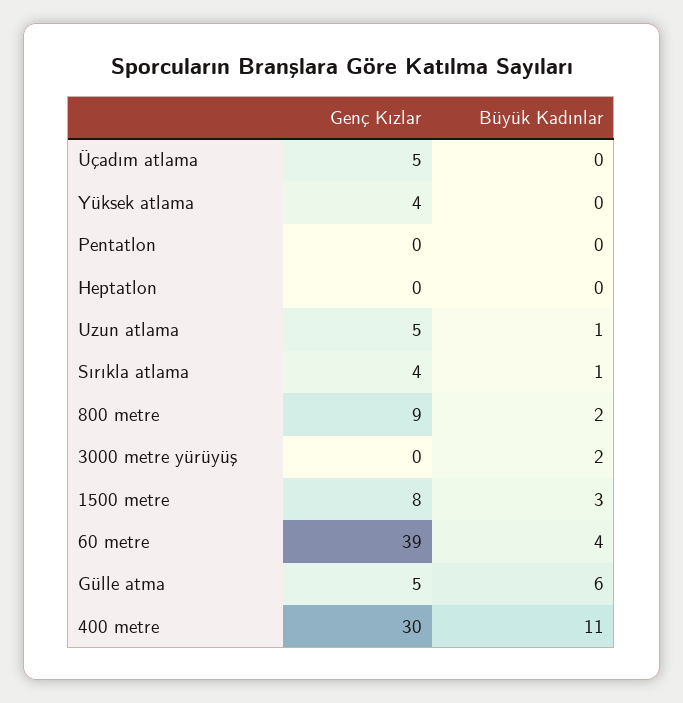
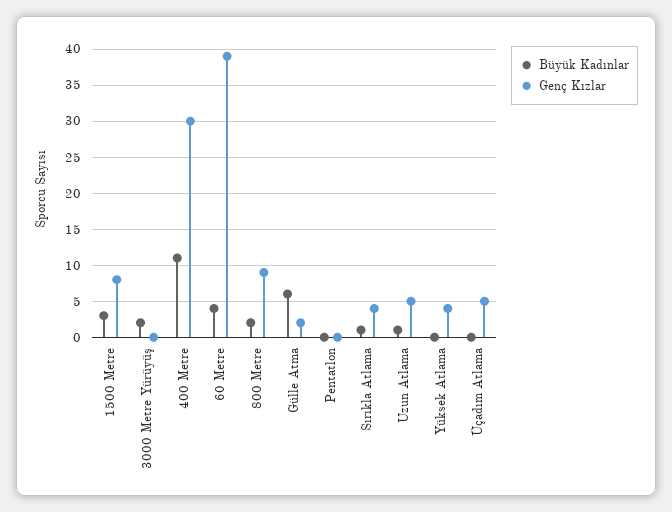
Genç Kızlar, Heptatlon: 0 -> none
Büyük Kadınlar, Heptatlon: 0 -> none
Genç Kızlar, Gülle atma: 5 -> 2

